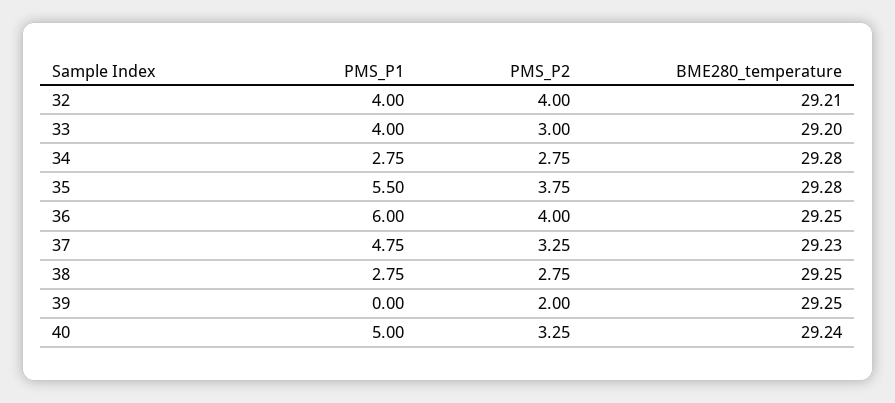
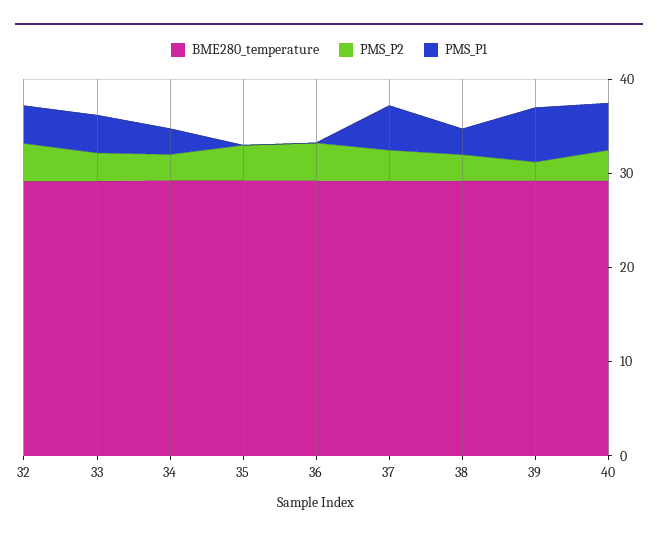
PMS_P1, 35: 5.5 -> 0
PMS_P1, 36: 6 -> 0
PMS_P1, 39: 0 -> 6

